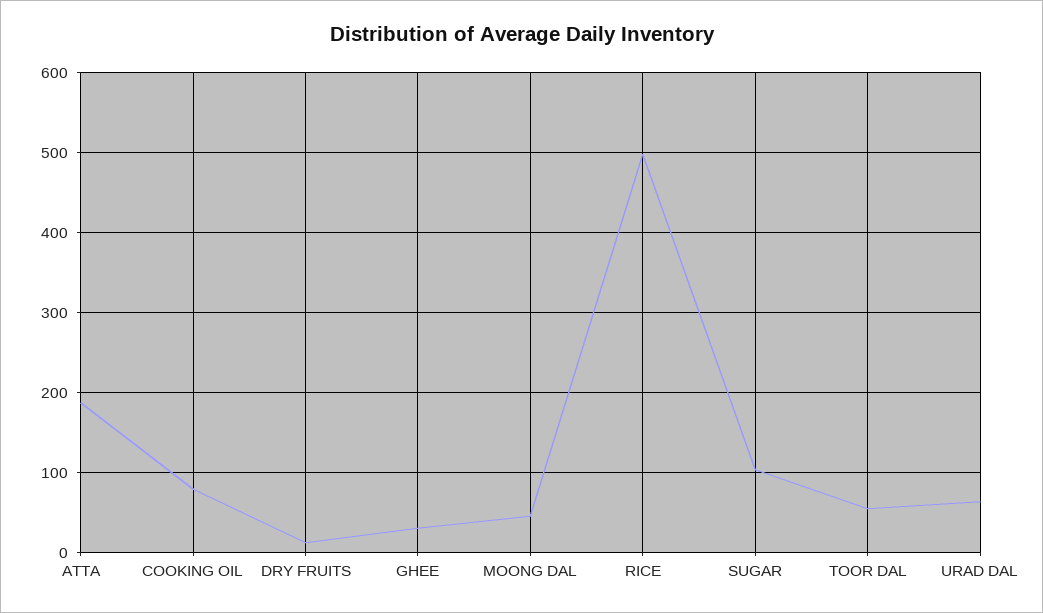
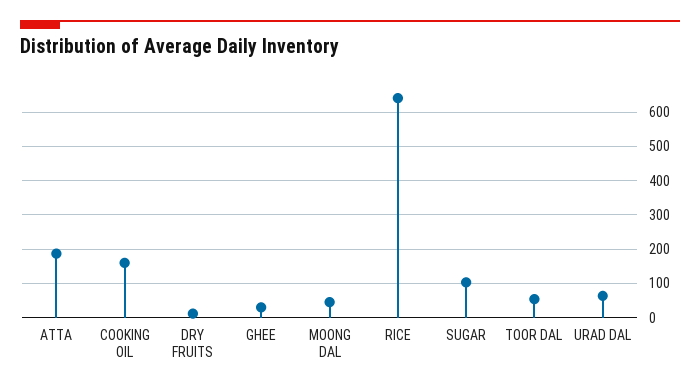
COOKING OIL: 80 -> 160
RICE: 500 -> 640

